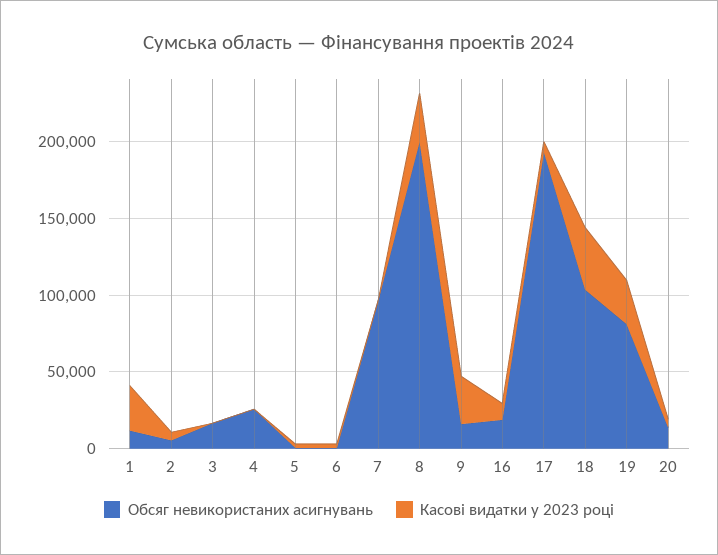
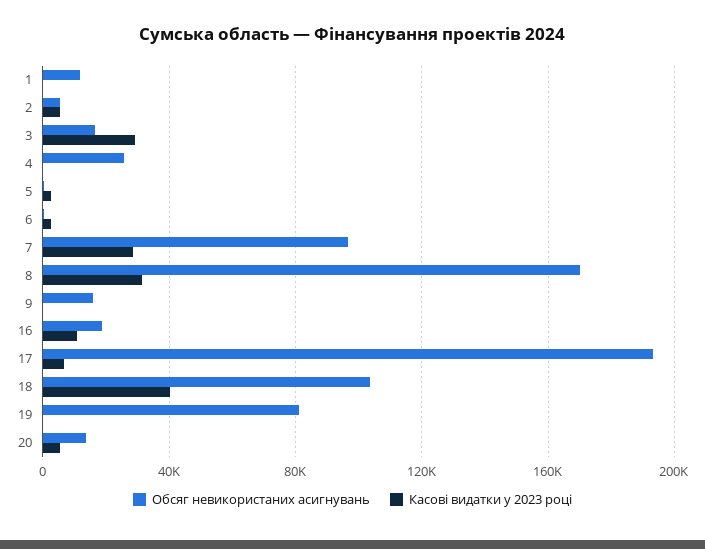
Касові видатки у 2023 році, 1: 30000 -> 0
Касові видатки у 2023 році, 3: 0 -> 30000
Касові видатки у 2023 році, 7: 0 -> 30000
Обсяг невикористаних асигнувань, 8: 200000 -> 170000
Касові видатки у 2023 році, 9: 30000 -> 0
Касові видатки у 2023 році, 19: 30000 -> 0

